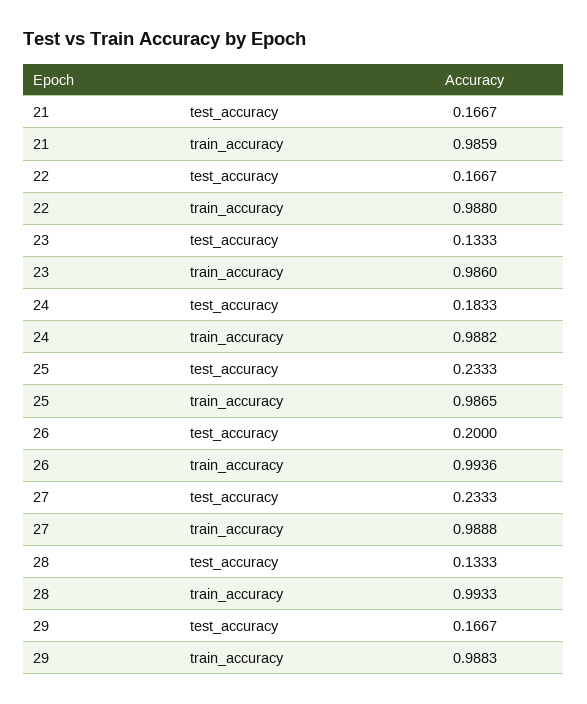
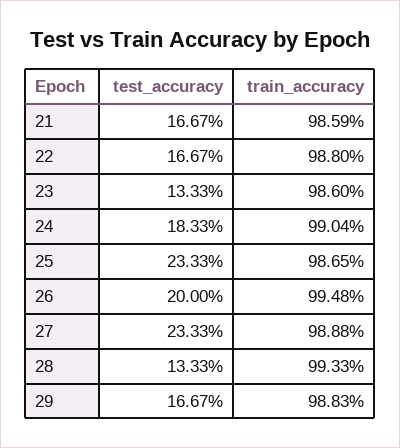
24, train_accuracy: 0.9882 -> 0.9904
26, train_accuracy: 0.9936 -> 0.9948

